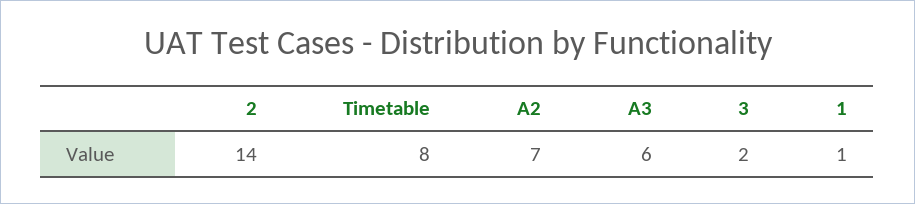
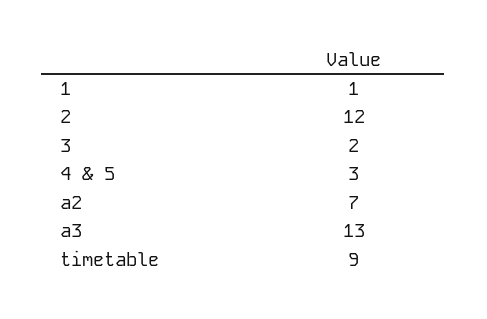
2: 14 -> 12
Timetable: 8 -> 9
A3: 6 -> 13
4 & 5: none -> 3

